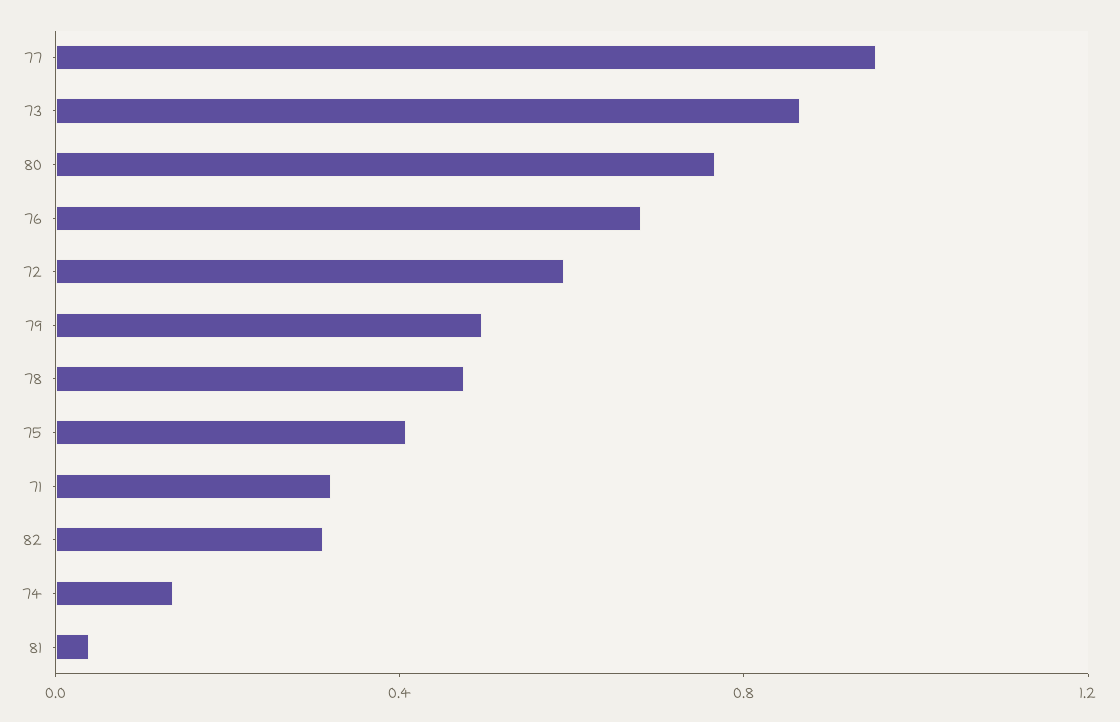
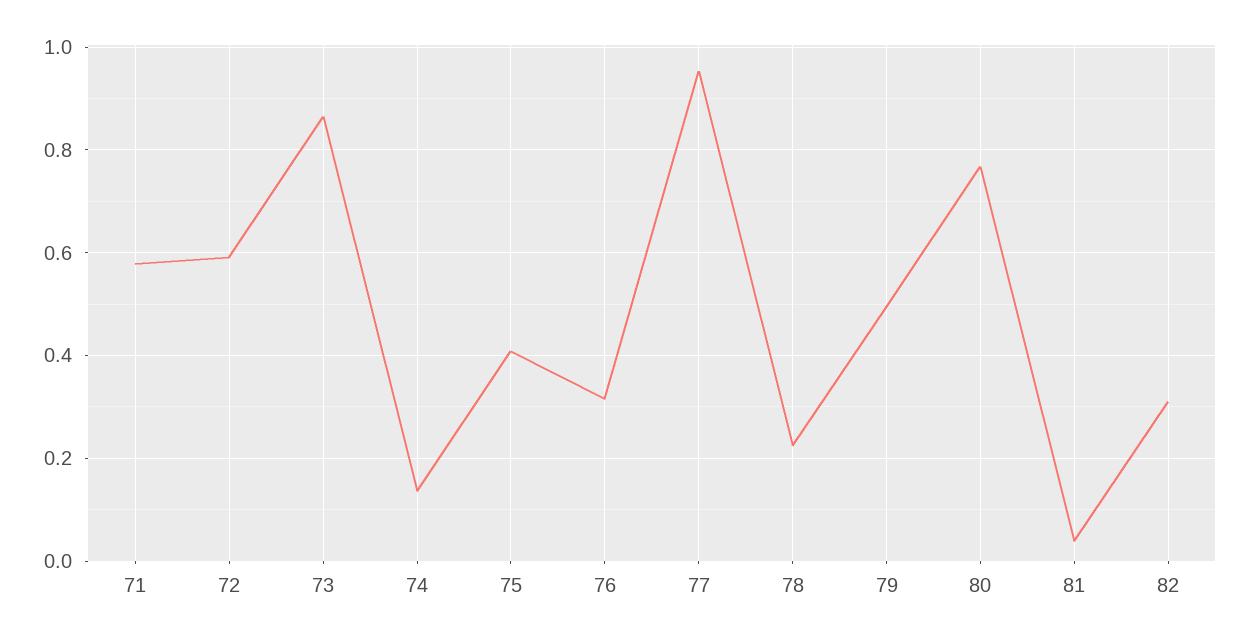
76: 0.7 -> 0.32
78: 0.5 -> 0.22
71: 0.3 -> 0.58

